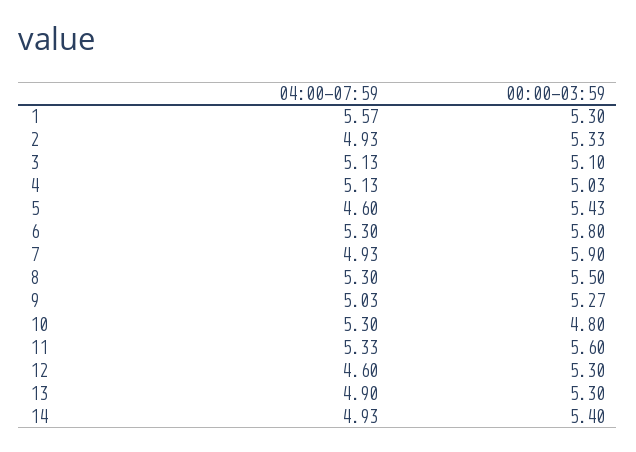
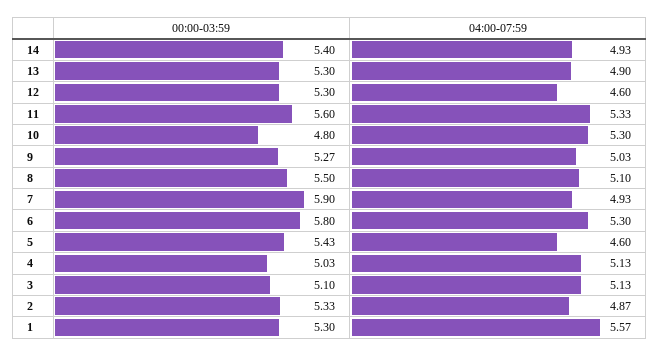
04:00-07:59, 2: 4.93 -> 4.87
04:00-07:59, 8: 5.3 -> 5.1

